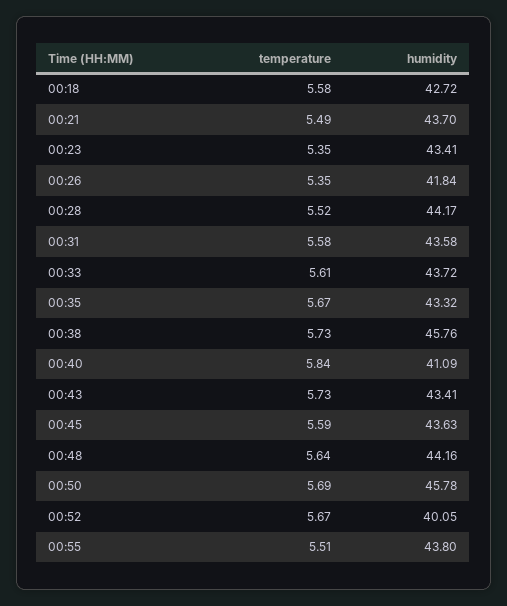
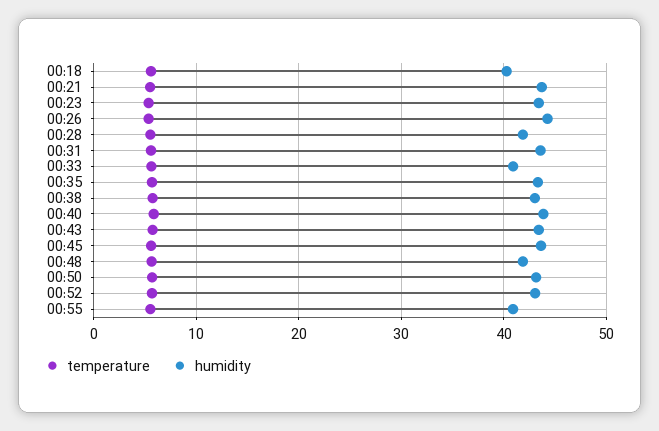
humidity, 00:18: 42.72 -> 40
humidity, 00:26: 41.84 -> 44
humidity, 00:28: 44.17 -> 42
humidity, 00:33: 43.72 -> 41
humidity, 00:38: 45.76 -> 43
humidity, 00:40: 41.09 -> 44
humidity, 00:48: 44.16 -> 42
humidity, 00:50: 45.78 -> 43
humidity, 00:52: 40.05 -> 43
humidity, 00:55: 43.8 -> 41

